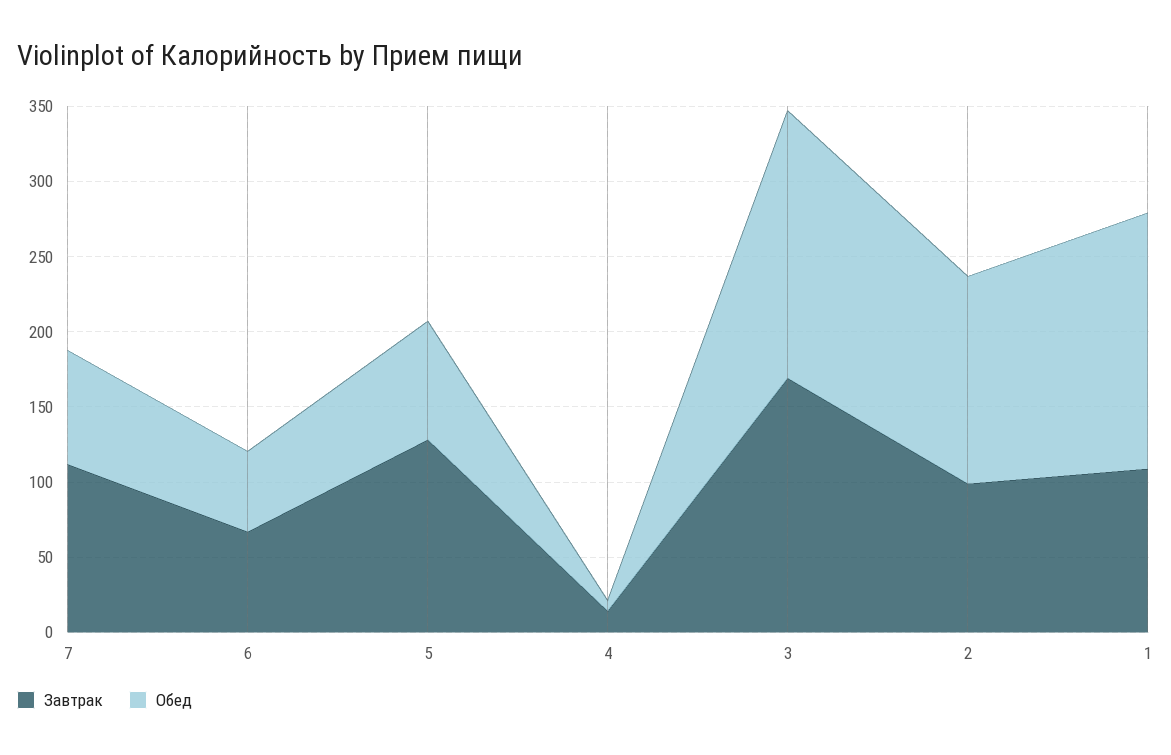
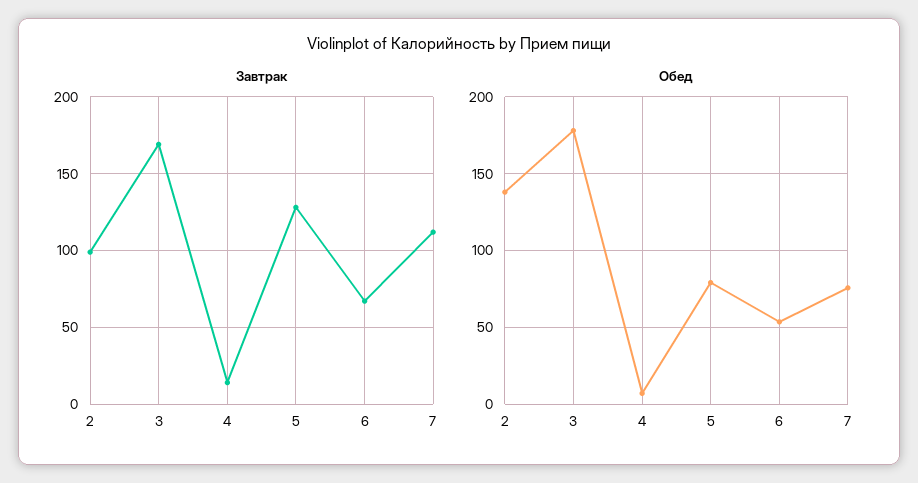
Завтрак, 1: 110 -> none
Обед, 1: 170 -> none

